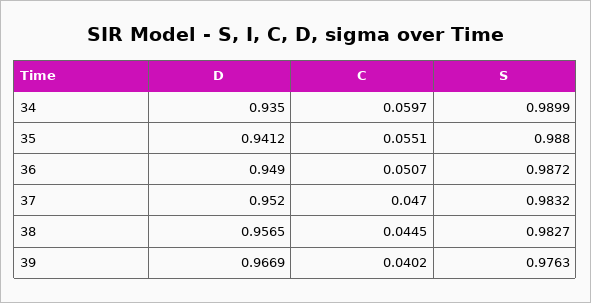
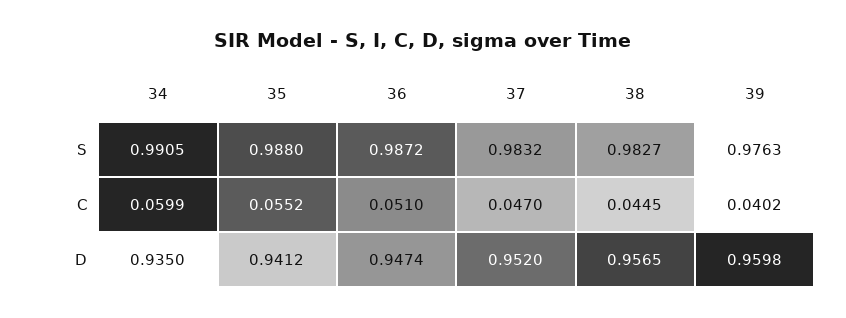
C, 34: 0.0597 -> 0.0599
S, 34: 0.9899 -> 0.9905
C, 35: 0.0551 -> 0.0552
D, 36: 0.949 -> 0.9474
C, 36: 0.0507 -> 0.051
D, 39: 0.9669 -> 0.9598

